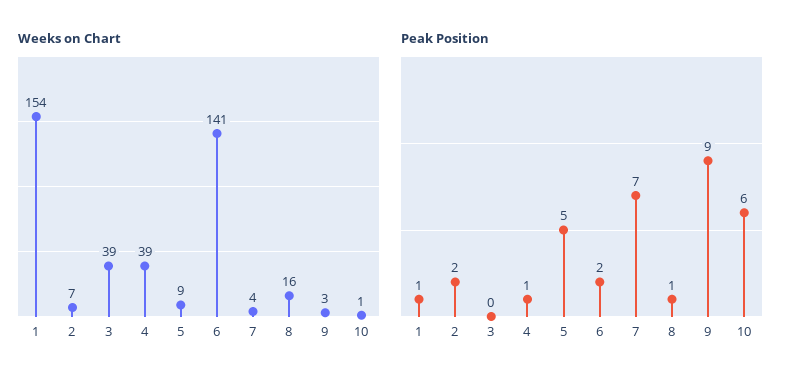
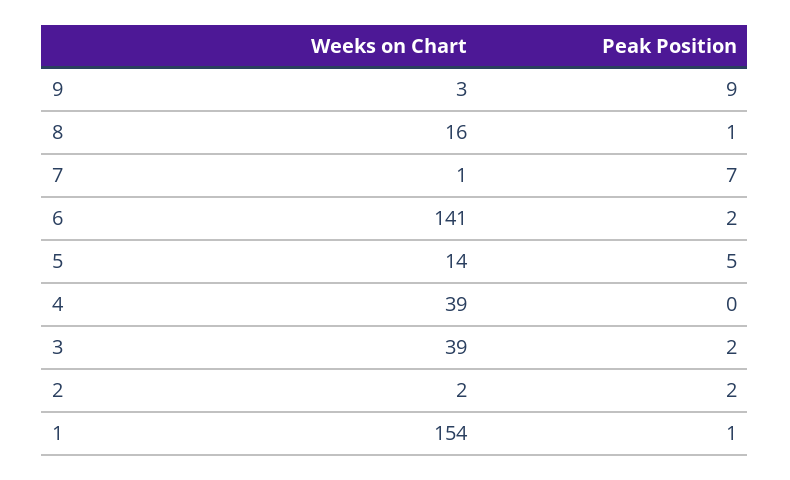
Weeks on Chart, 2: 7 -> 2
Weeks on Chart, 5: 9 -> 14
Weeks on Chart, 7: 4 -> 1
Weeks on Chart, 10: 1 -> none
Peak Position, 3: 0 -> 2
Peak Position, 4: 1 -> 0
Peak Position, 10: 6 -> none

